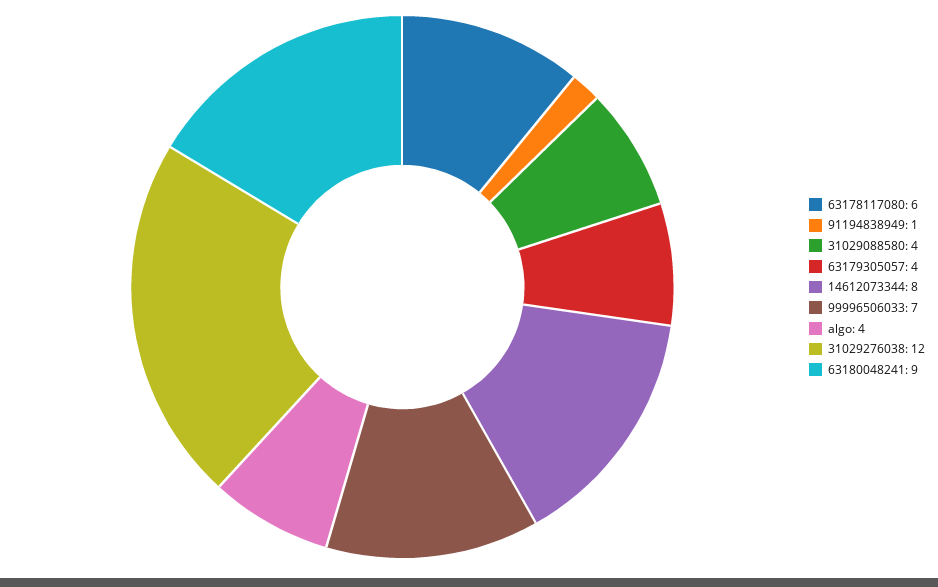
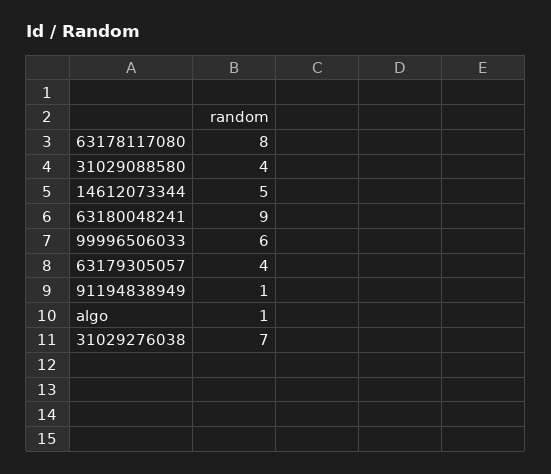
63178117080: 6 -> 8
14612073344: 8 -> 5
99996506033: 7 -> 6
algo: 4 -> 1
31029276038: 12 -> 7

